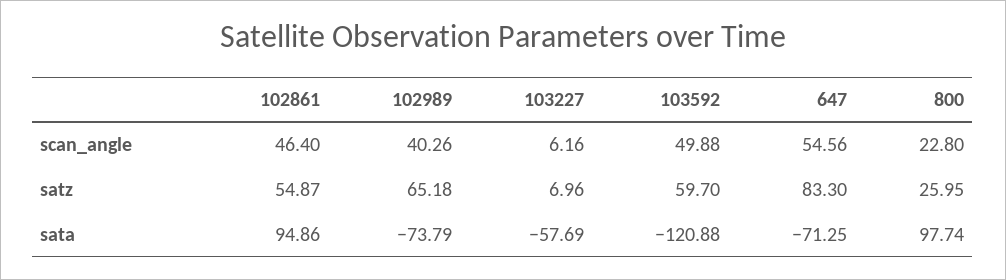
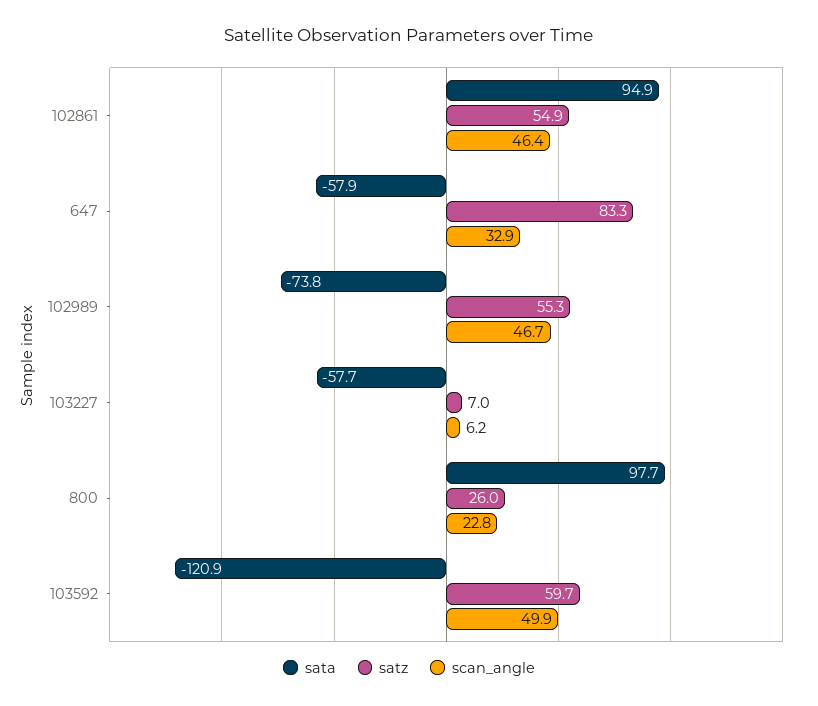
scan_angle, 102989: 40.26 -> 46.7
scan_angle, 647: 54.56 -> 32.9
satz, 102989: 65.18 -> 55.3
sata, 647: -71.25 -> -57.9

